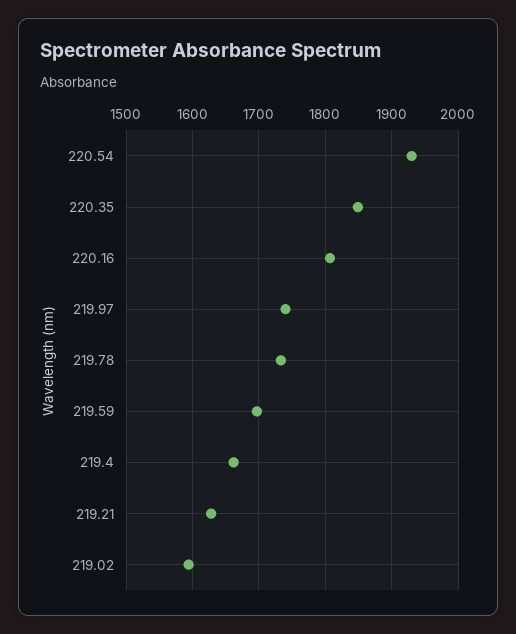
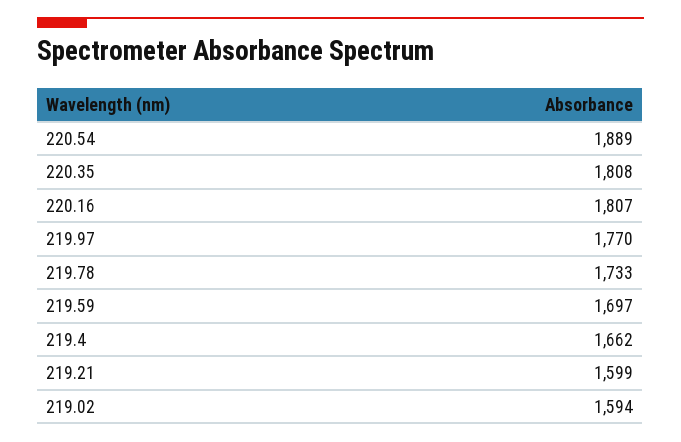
220.54: 1930 -> 1889
220.35: 1850 -> 1808
219.97: 1740 -> 1770
219.21: 1630 -> 1599

